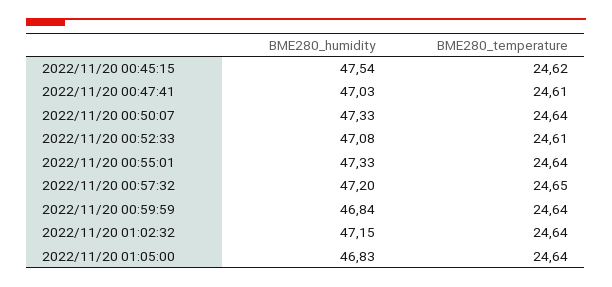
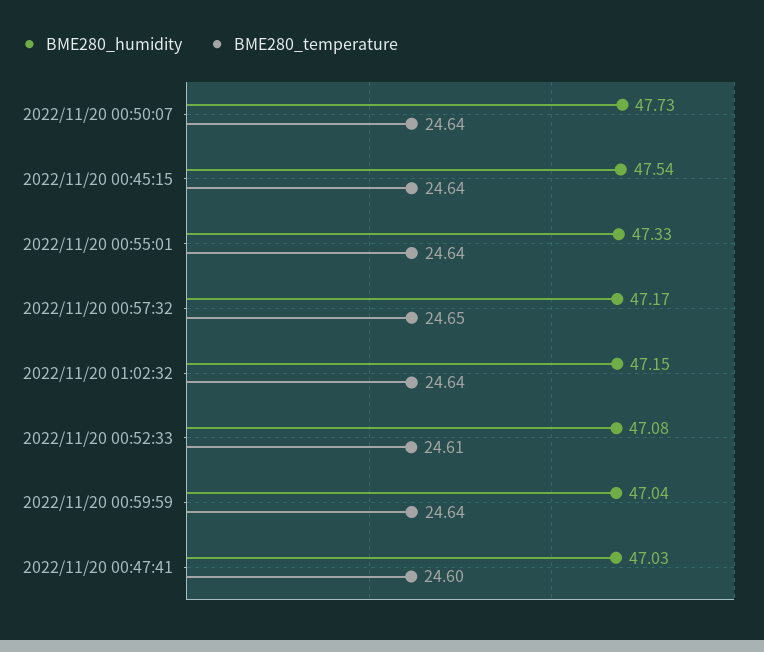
BME280_temperature, 2022/11/20 00:45:15: 24.62 -> 24.64
BME280_temperature, 2022/11/20 00:47:41: 24.61 -> 24.6
BME280_humidity, 2022/11/20 00:50:07: 47.33 -> 47.73
BME280_humidity, 2022/11/20 00:57:32: 47.2 -> 47.17
BME280_humidity, 2022/11/20 00:59:59: 46.84 -> 47.04
BME280_humidity, 2022/11/20 01:05:00: 46.83 -> none
BME280_temperature, 2022/11/20 01:05:00: 24.64 -> none

